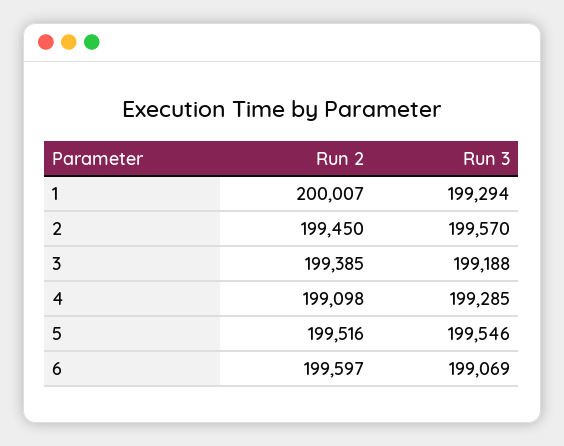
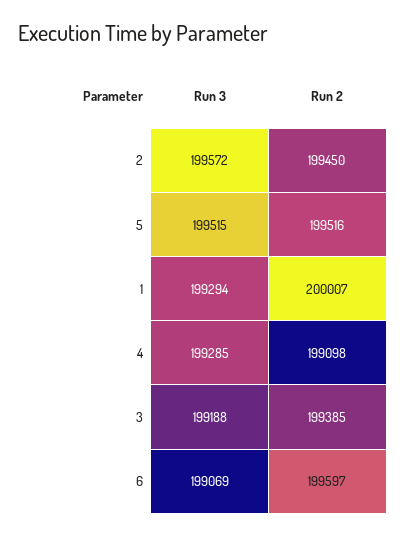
Run 3, 2: 199570 -> 199572
Run 3, 5: 199546 -> 199515

